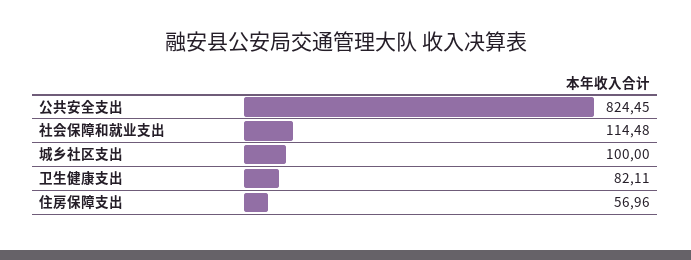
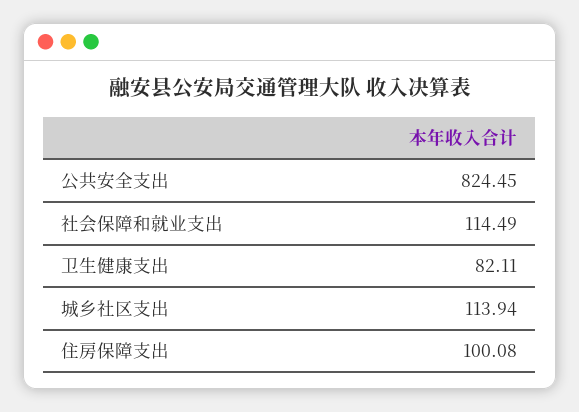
社会保障和就业支出: 114.48 -> 114.49
城乡社区支出: 100 -> 113.94
住房保障支出: 56.96 -> 100.08

